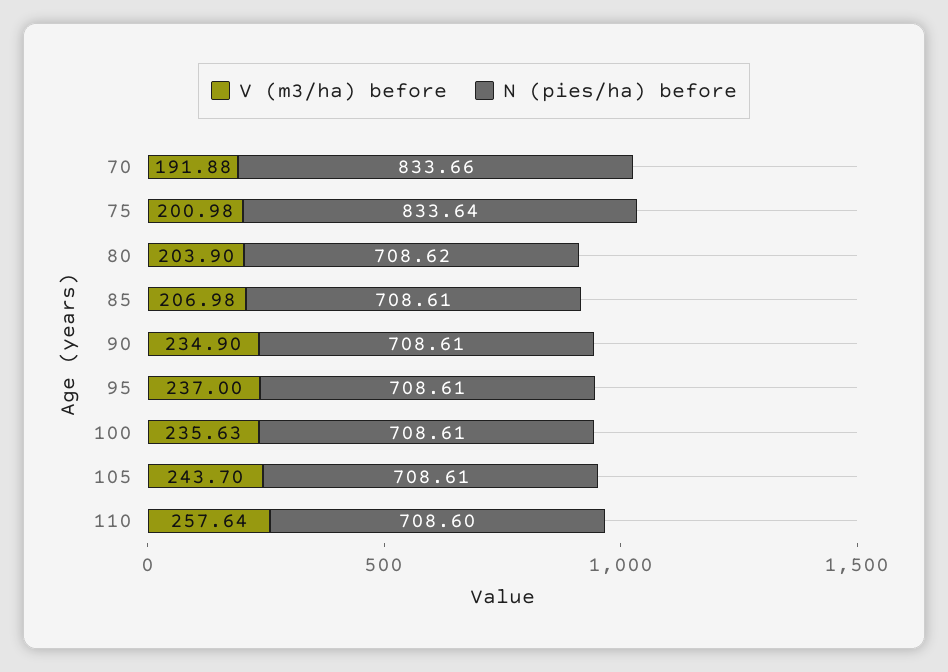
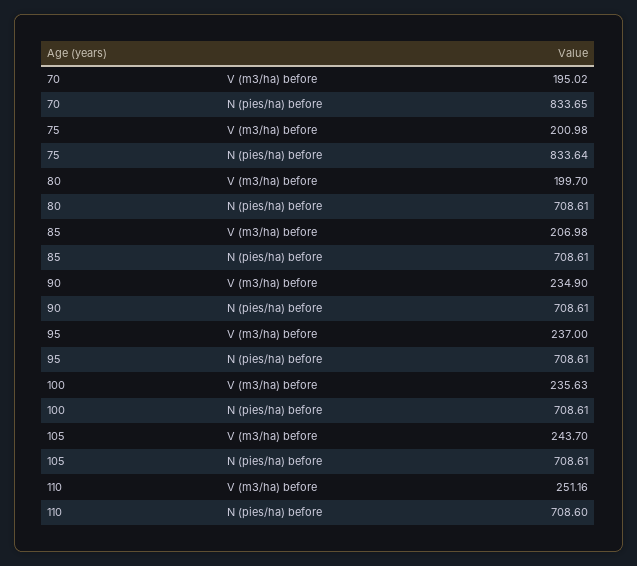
V (m3/ha) before, 70: 191.88 -> 195.02
N (pies/ha) before, 70: 833.66 -> 833.65
V (m3/ha) before, 80: 203.9 -> 199.7
N (pies/ha) before, 80: 708.62 -> 708.61
V (m3/ha) before, 110: 257.64 -> 251.16

